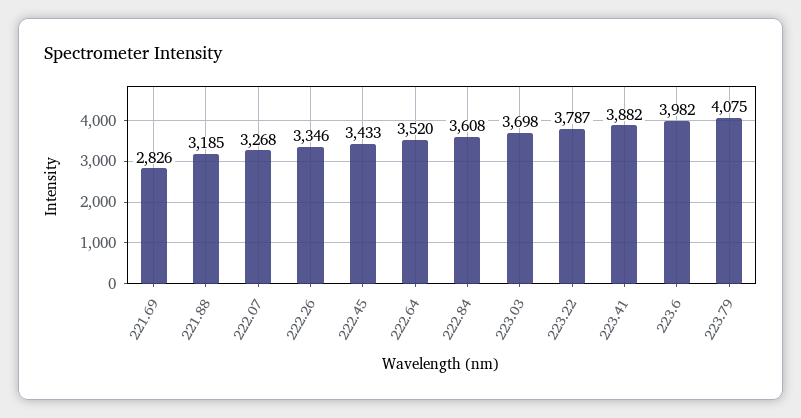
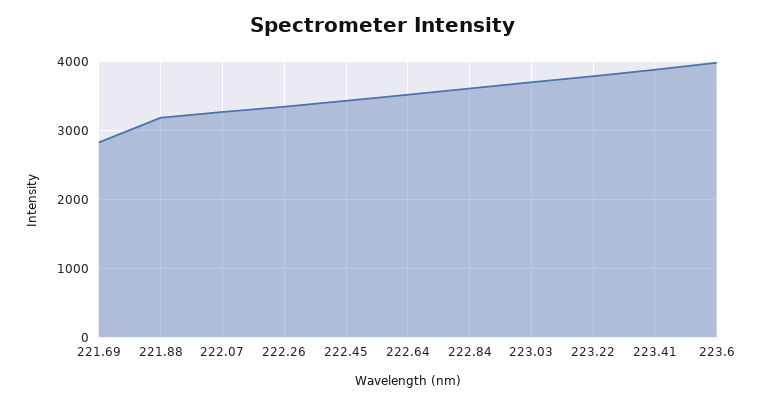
223.79: 4075 -> none

